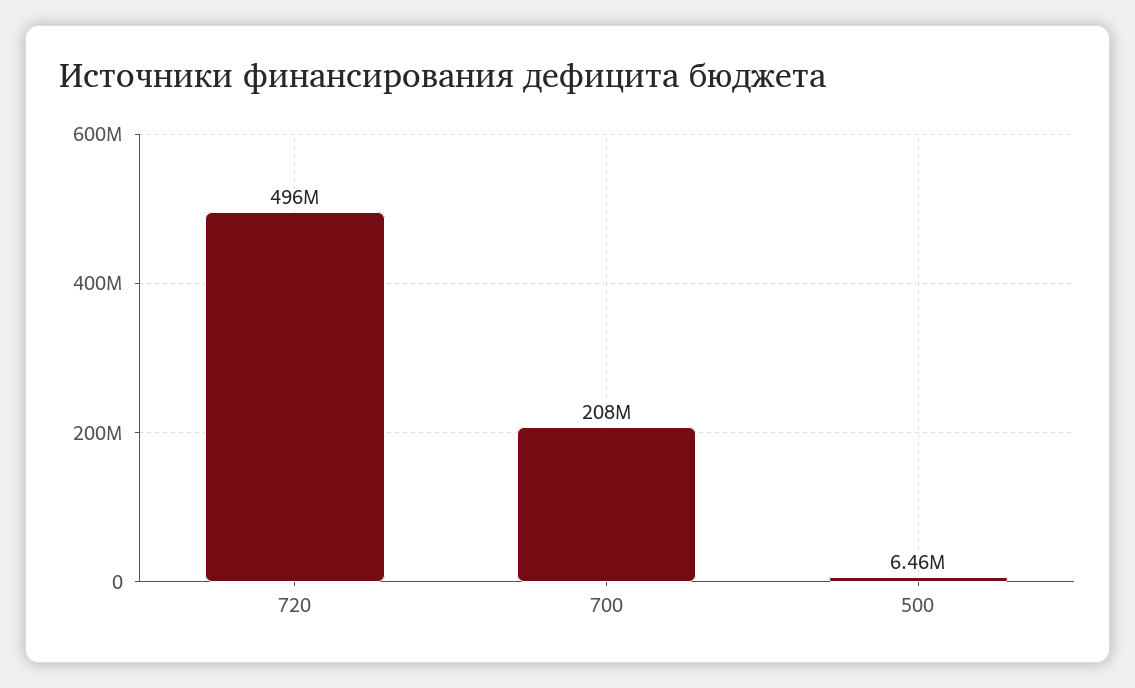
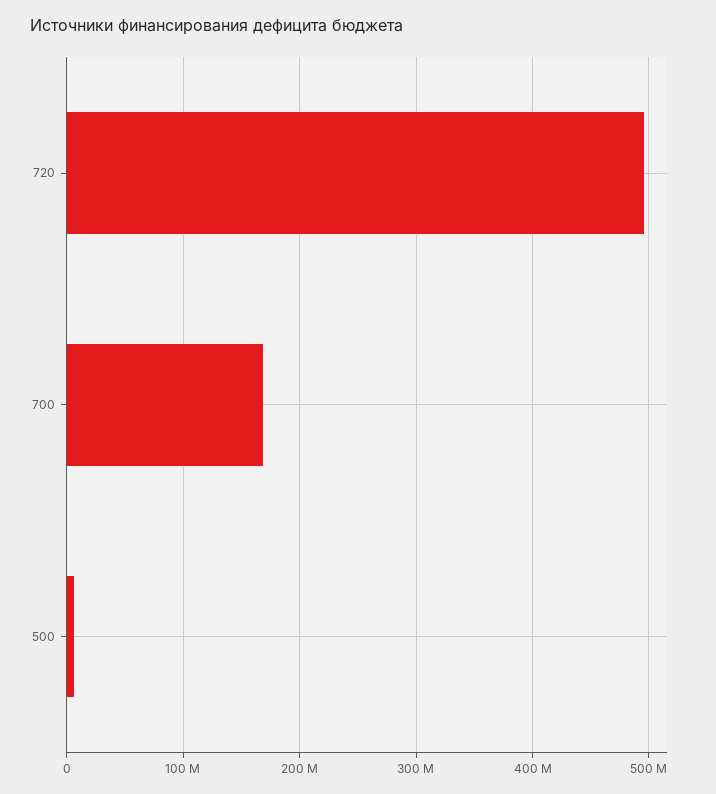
700: 208000000 -> 170000000

